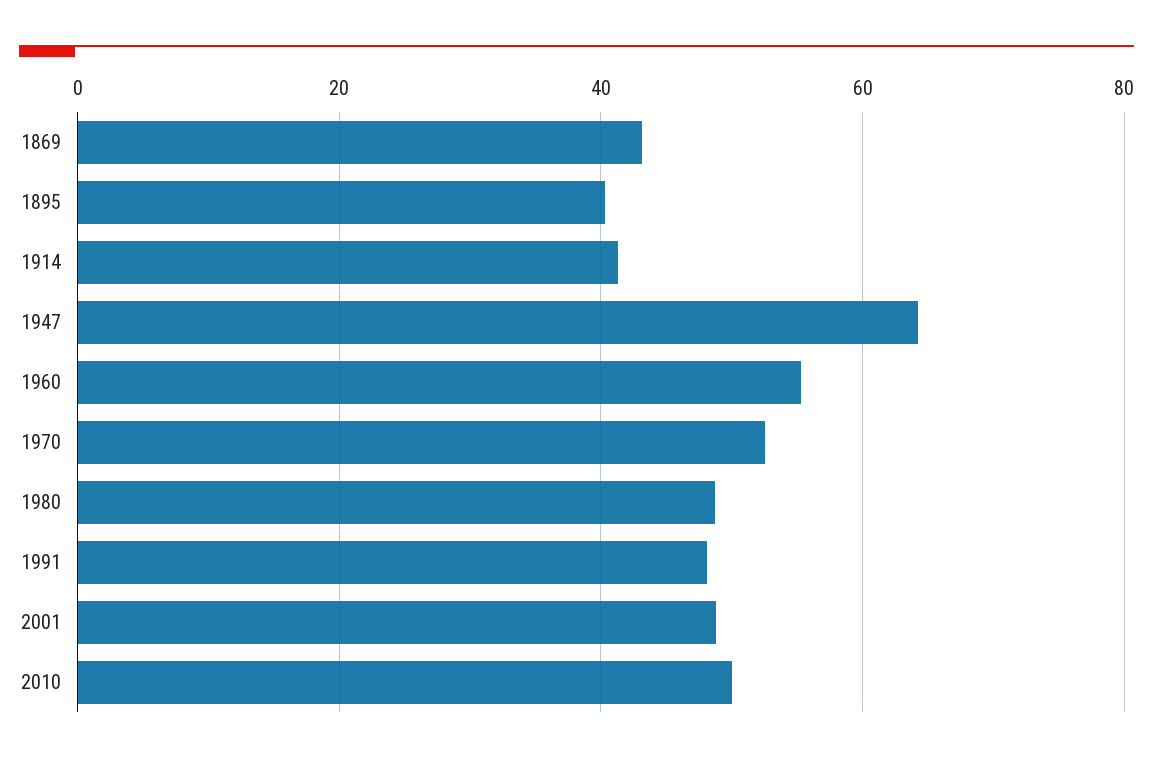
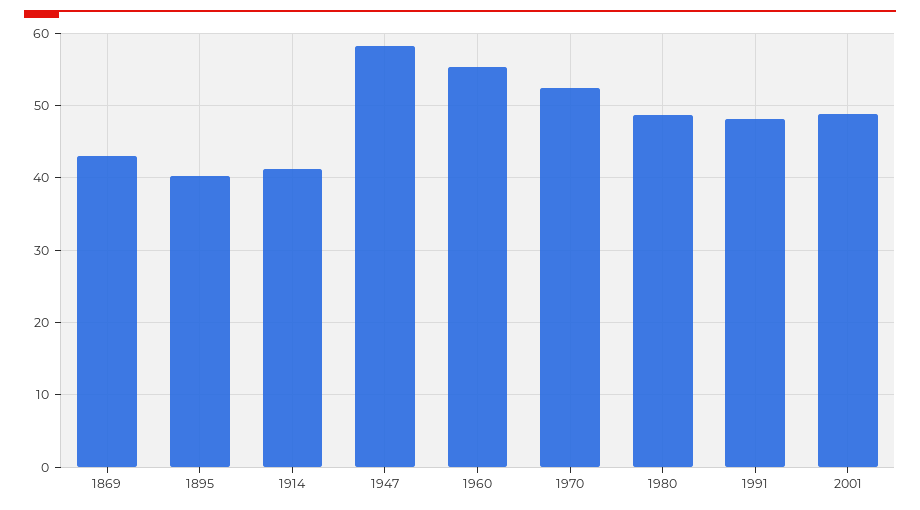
1947: 64 -> 58
2010: 50 -> none

